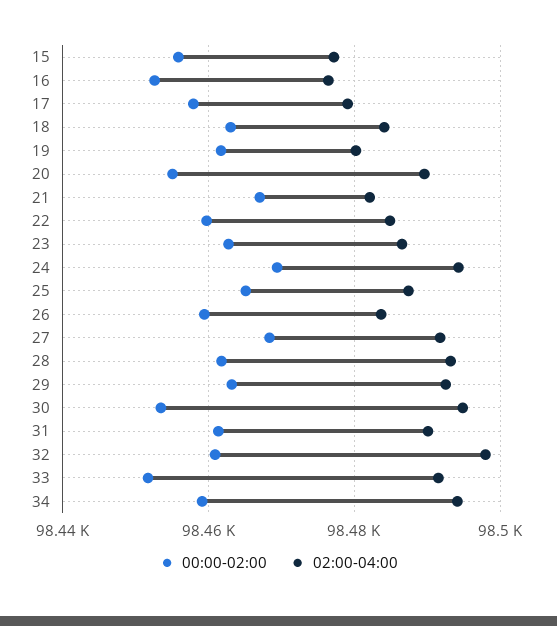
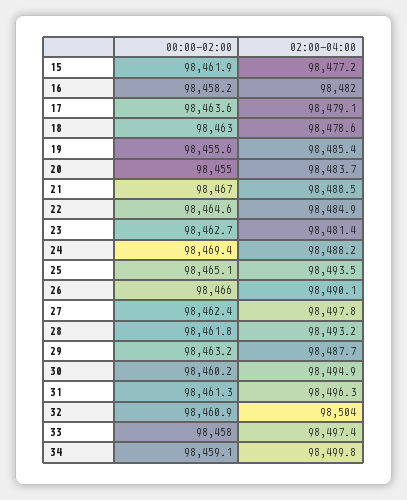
00:00-02:00, 15: 98456 -> 98461.9
00:00-02:00, 16: 98452 -> 98458.2
02:00-04:00, 16: 98476 -> 98482
00:00-02:00, 17: 98458 -> 98463.6
02:00-04:00, 18: 98484 -> 98478.6
00:00-02:00, 19: 98462 -> 98455.6
02:00-04:00, 19: 98480 -> 98485.4
02:00-04:00, 20: 98490 -> 98483.7
02:00-04:00, 21: 98482 -> 98488.5
00:00-02:00, 22: 98460 -> 98464.6
02:00-04:00, 23: 98486 -> 98481.4
02:00-04:00, 24: 98494 -> 98488.2
02:00-04:00, 25: 98488 -> 98493.5
00:00-02:00, 26: 98460 -> 98466
02:00-04:00, 26: 98484 -> 98490.1
00:00-02:00, 27: 98468 -> 98462.4
02:00-04:00, 27: 98492 -> 98497.8
02:00-04:00, 29: 98492 -> 98487.7
00:00-02:00, 30: 98454 -> 98460.2
02:00-04:00, 31: 98490 -> 98496.3
02:00-04:00, 32: 98498 -> 98504
00:00-02:00, 33: 98452 -> 98458
02:00-04:00, 33: 98492 -> 98497.4
02:00-04:00, 34: 98494 -> 98499.8

